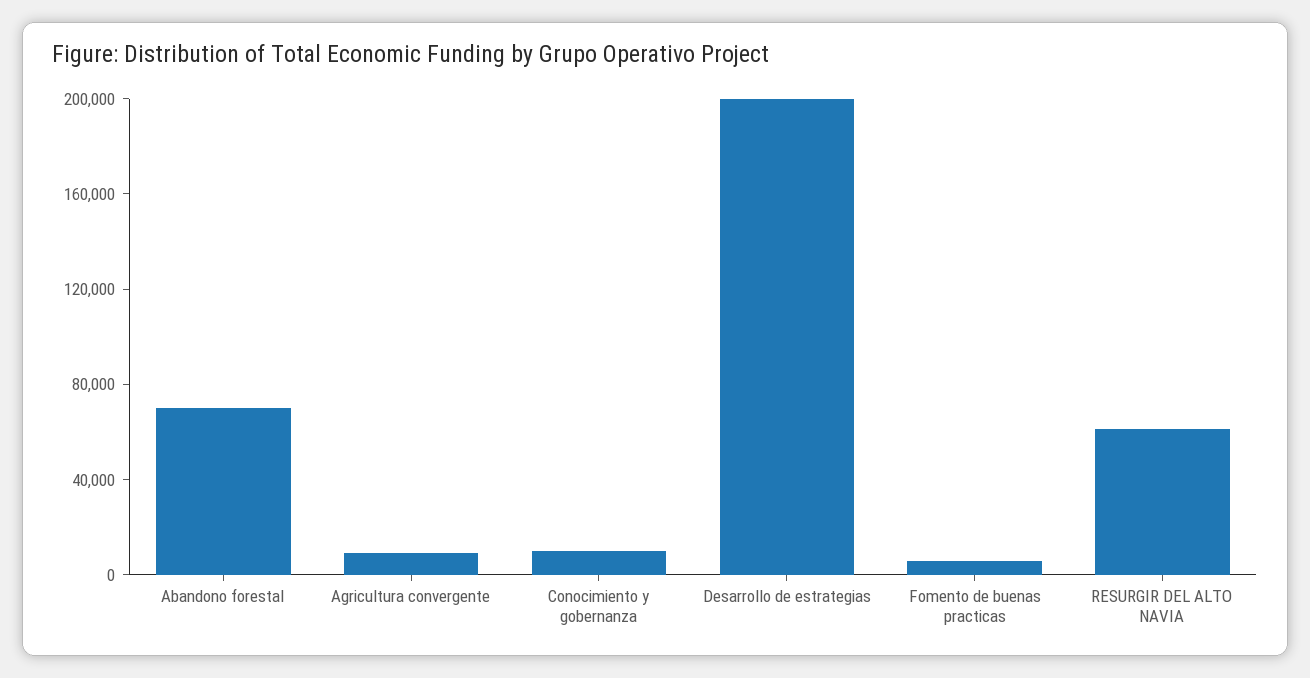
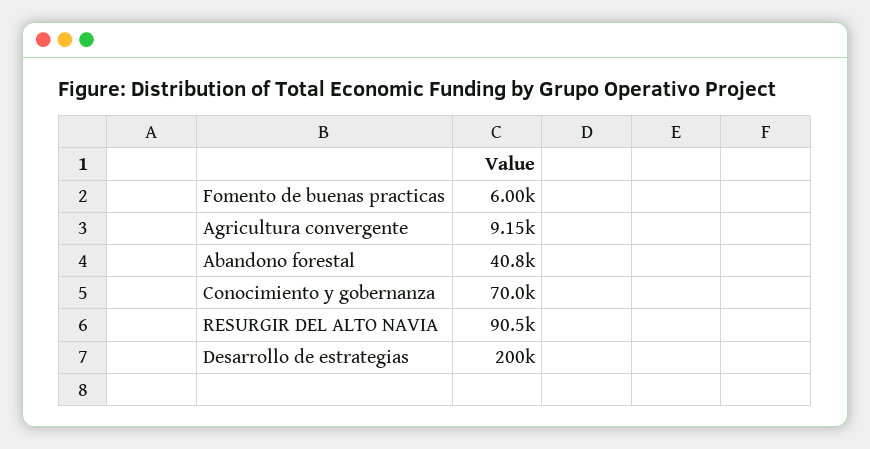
Abandono forestal: 70000 -> 40800
Conocimiento y gobernanza: 10000 -> 70000
RESURGIR DEL ALTO NAVIA: 60000 -> 90500

